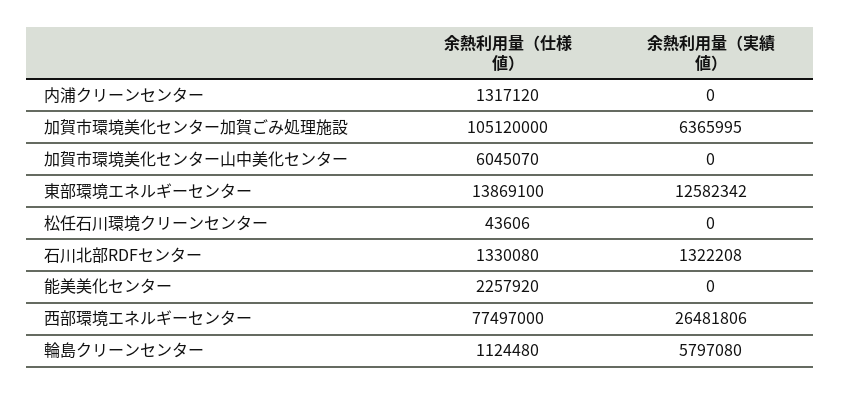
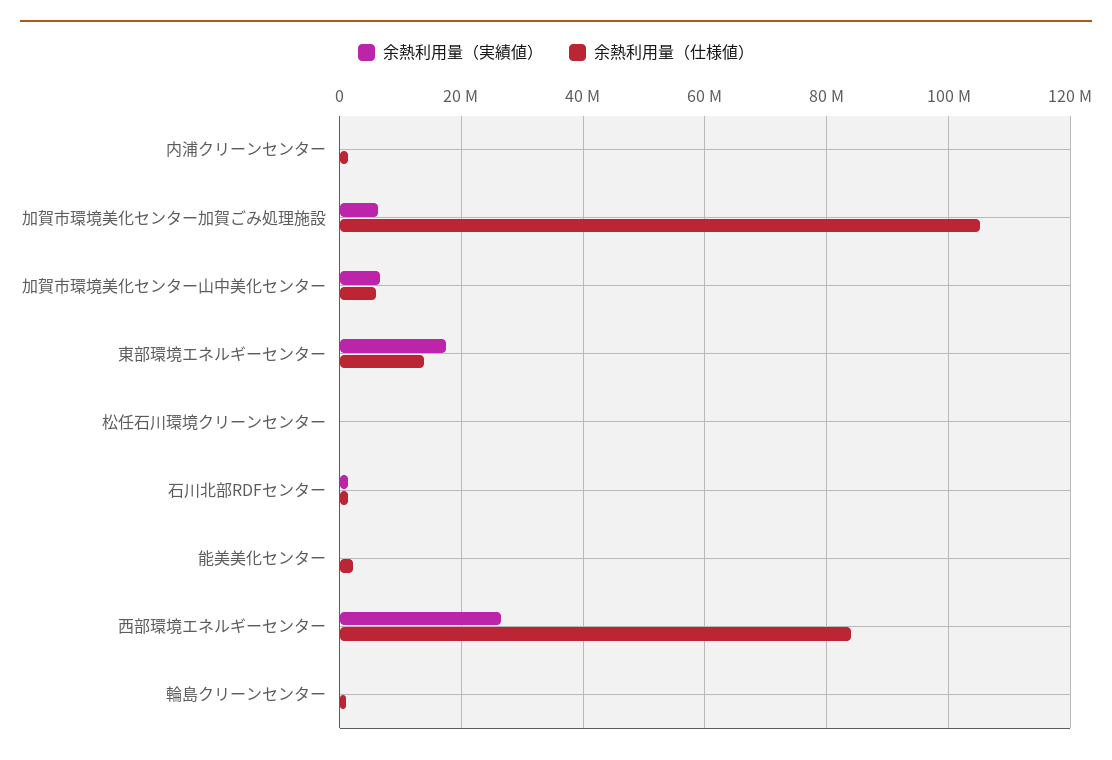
余熱利用量（実績値）, 加賀市環境美化センター山中美化センター: 0 -> 6000000
余熱利用量（実績値）, 東部環境エネルギーセンター: 12582342 -> 18000000
余熱利用量（仕様値）, 西部環境エネルギーセンター: 77497000 -> 84000000
余熱利用量（実績値）, 輪島クリーンセンター: 5797080 -> 0

